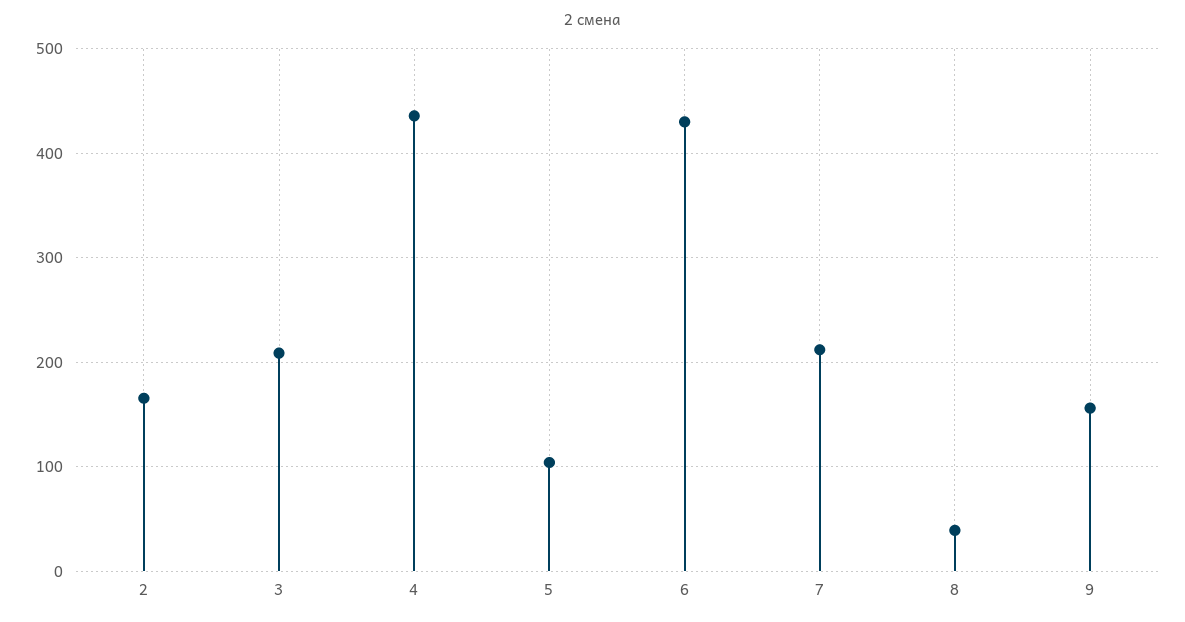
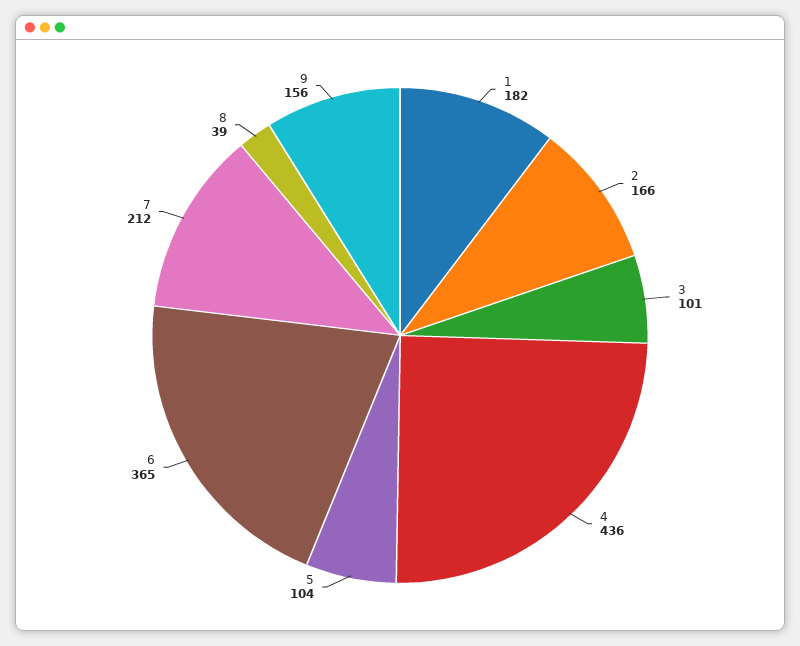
3: 210 -> 101
6: 430 -> 365
1: none -> 182

